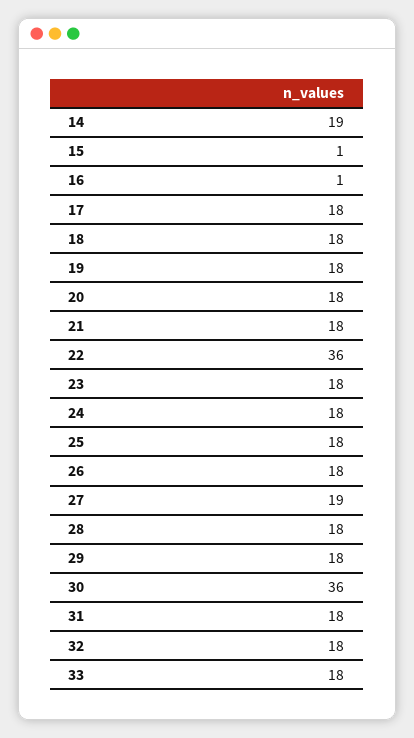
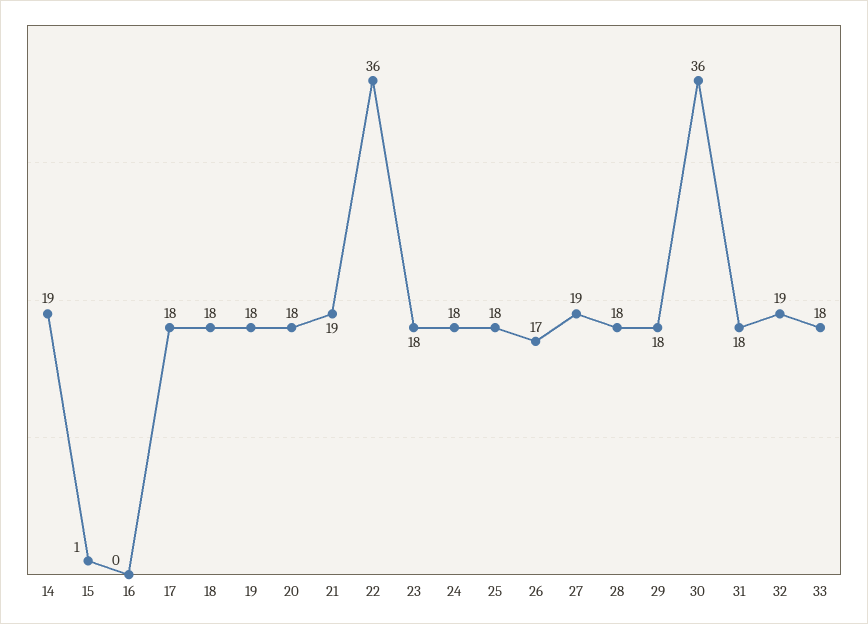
16: 1 -> 0
21: 18 -> 19
26: 18 -> 17
32: 18 -> 19

